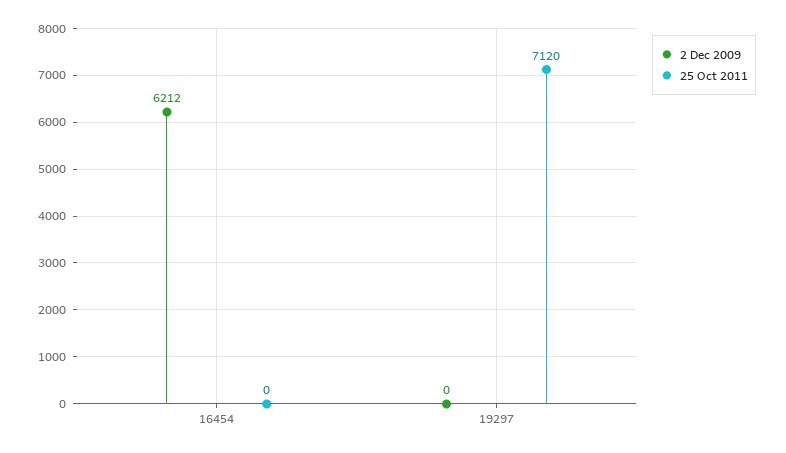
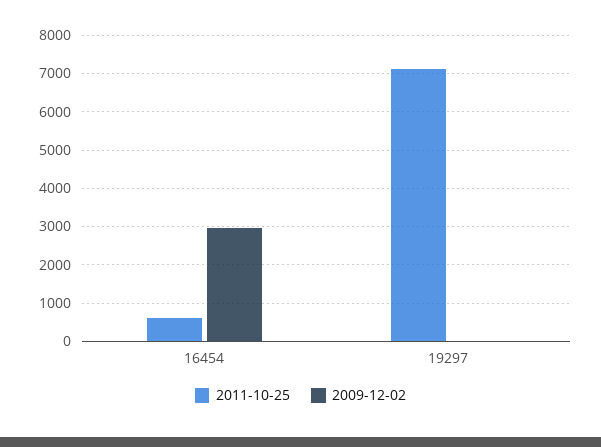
2 Dec 2009, 16454: 6212 -> 3000
25 Oct 2011, 16454: 0 -> 600

